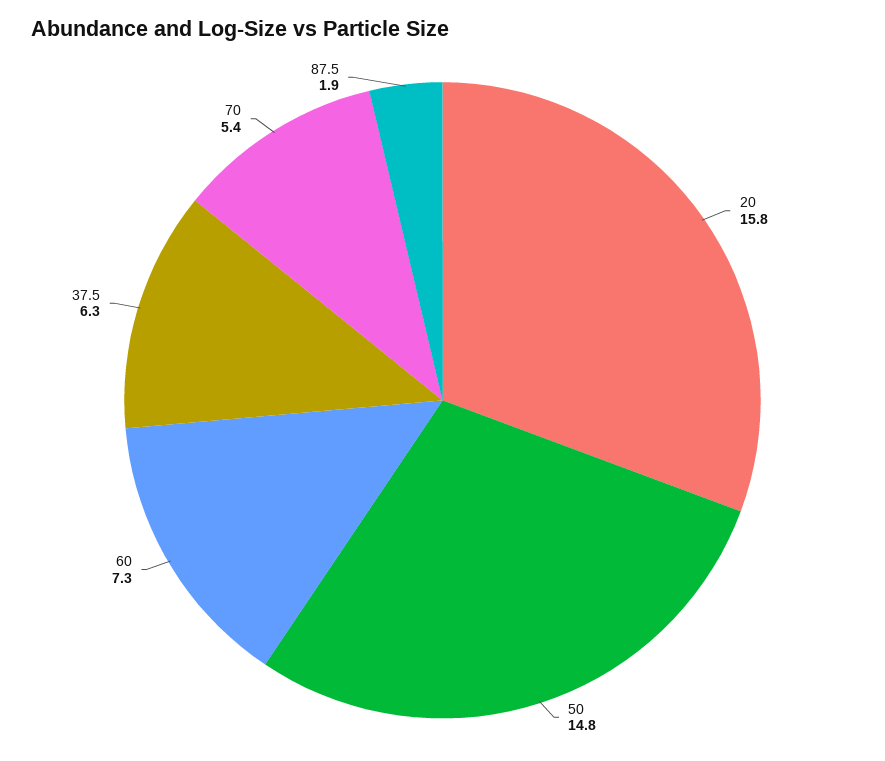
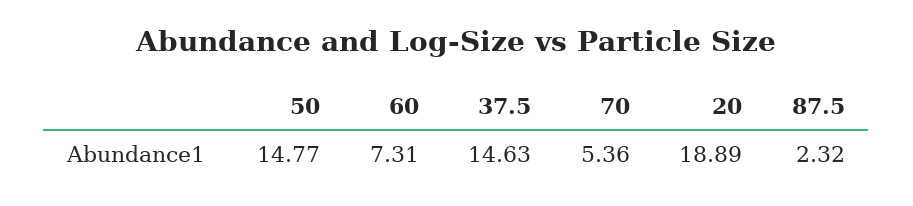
20: 15.8 -> 18.89
37.5: 6.3 -> 14.63
87.5: 1.9 -> 2.32

